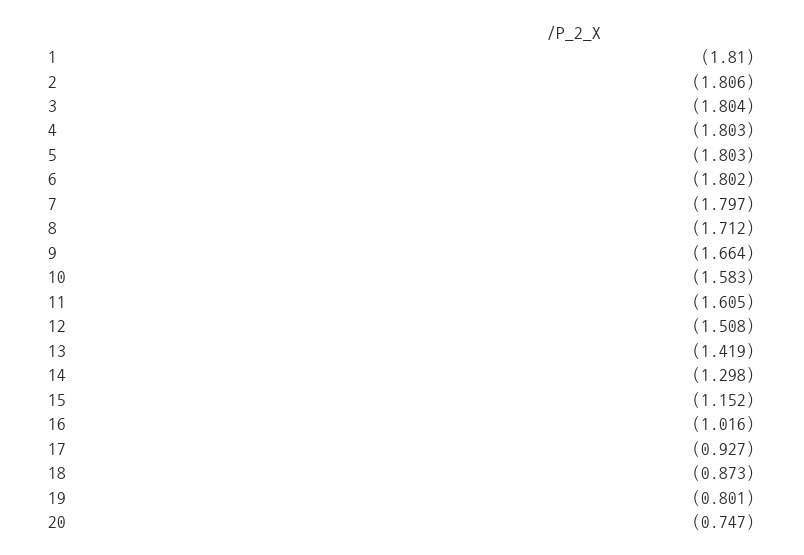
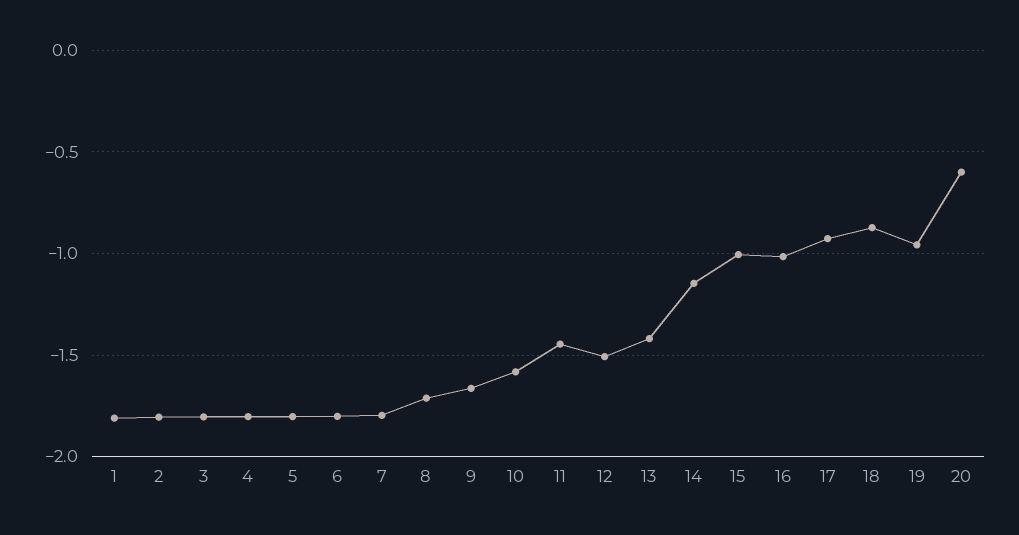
11: -1.605 -> -1.45
14: -1.298 -> -1.15
15: -1.152 -> -1
19: -0.801 -> -0.95
20: -0.747 -> -0.6

